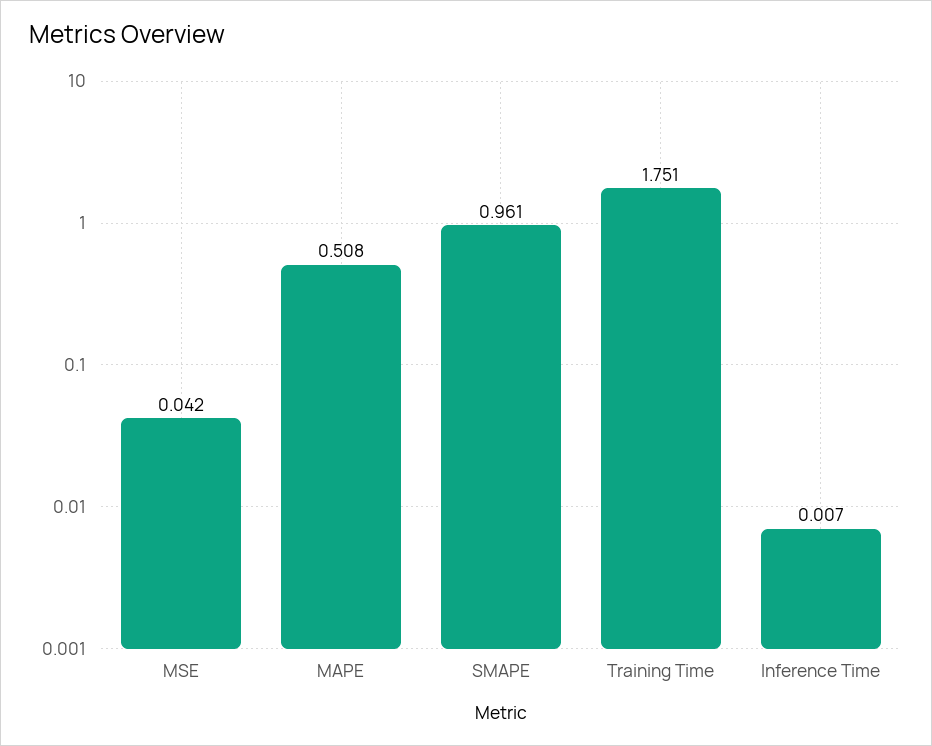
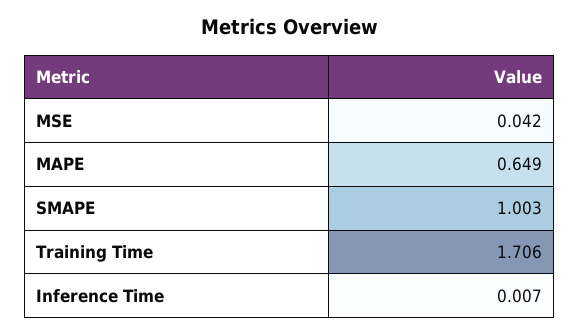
MAPE: 0.508 -> 0.649
SMAPE: 0.961 -> 1.003
Training Time: 1.751 -> 1.706

